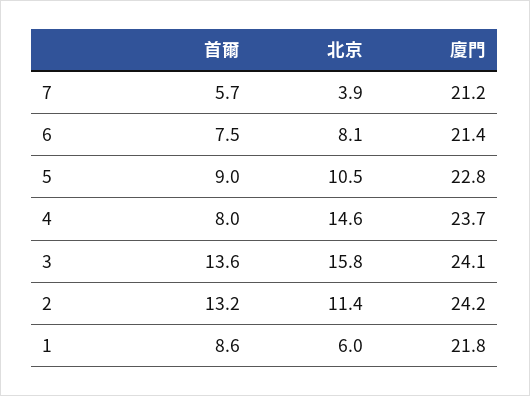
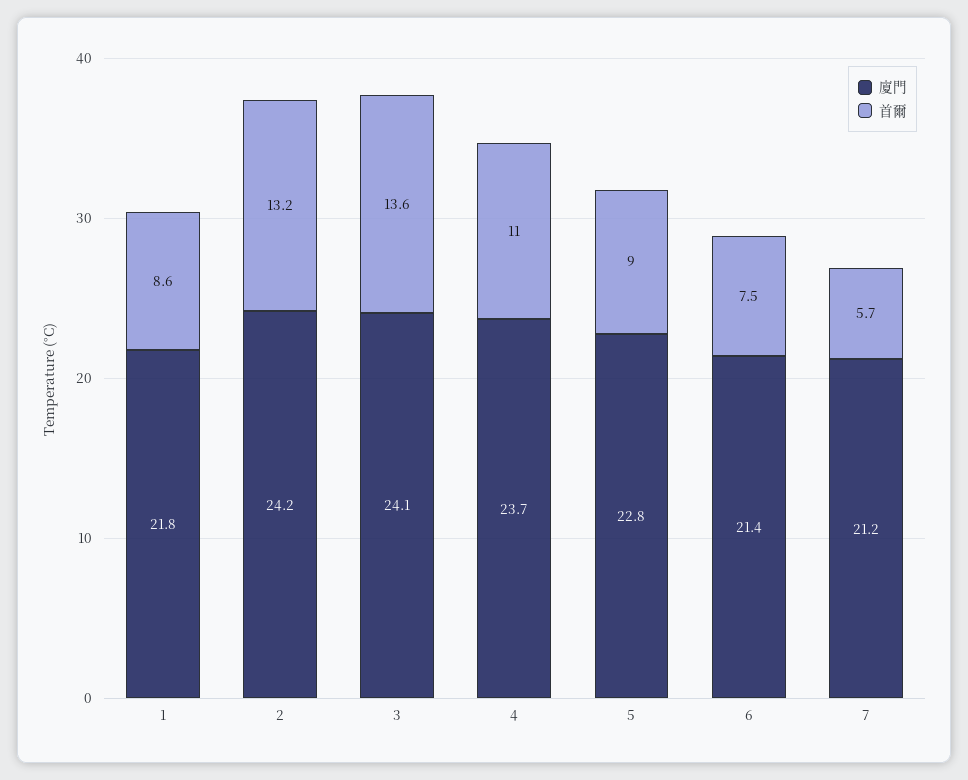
北京, 7: 3.9 -> none
北京, 6: 8.1 -> none
北京, 5: 10.5 -> none
首爾, 4: 8 -> 11
北京, 4: 14.6 -> none
北京, 3: 15.8 -> none
北京, 2: 11.4 -> none
北京, 1: 6 -> none

